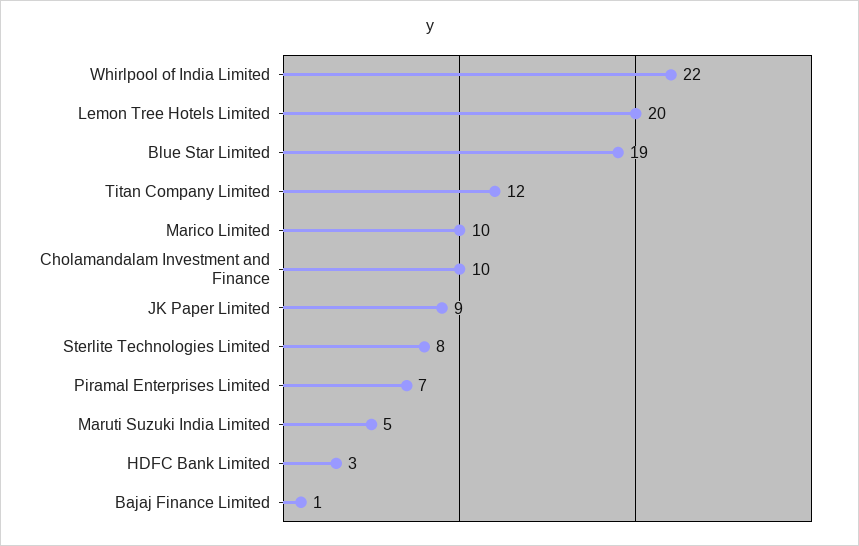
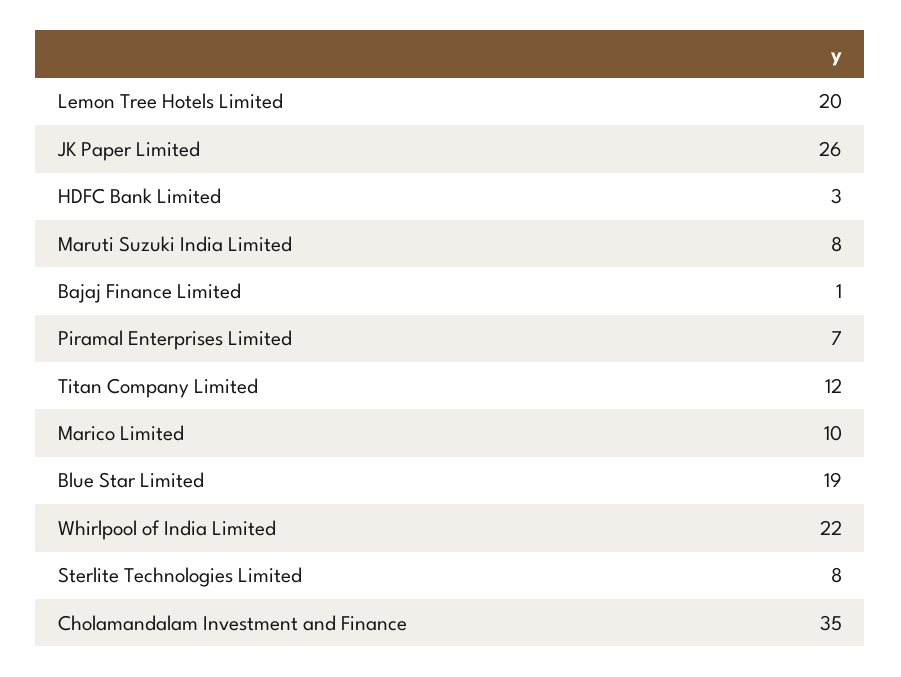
Cholamandalam Investment and Finance: 10 -> 35
JK Paper Limited: 9 -> 26
Maruti Suzuki India Limited: 5 -> 8

